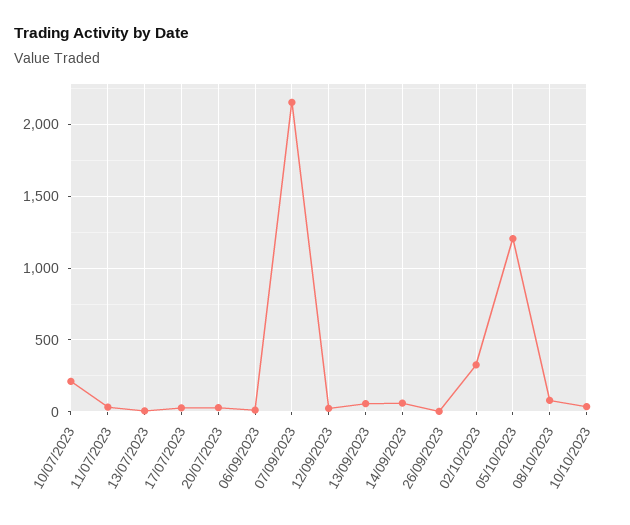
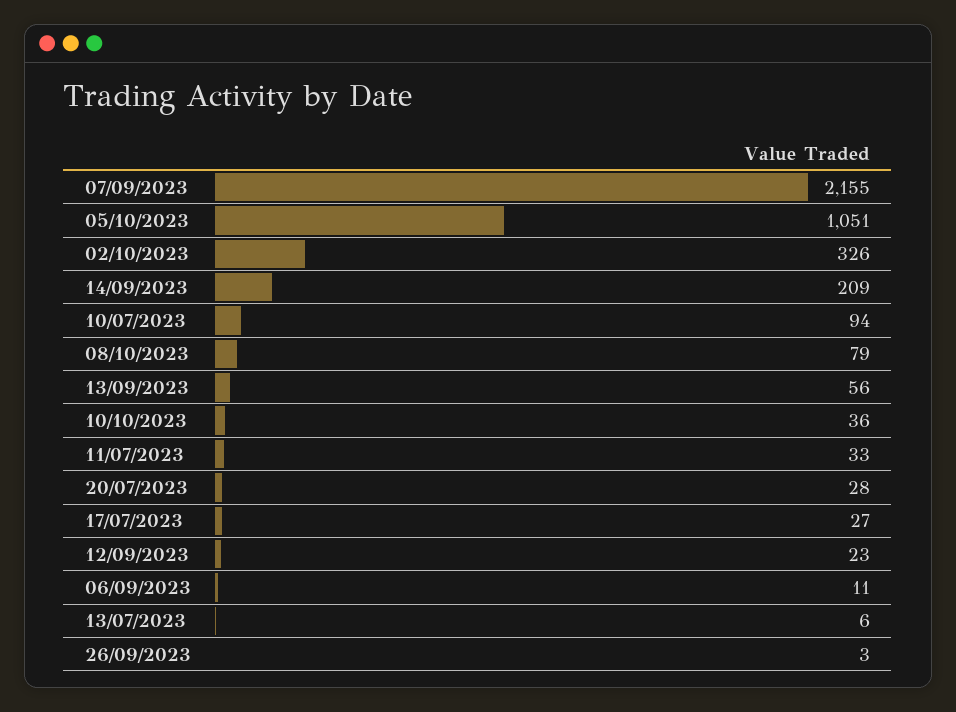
10/07/2023: 200 -> 94
14/09/2023: 50 -> 209
05/10/2023: 1200 -> 1051

